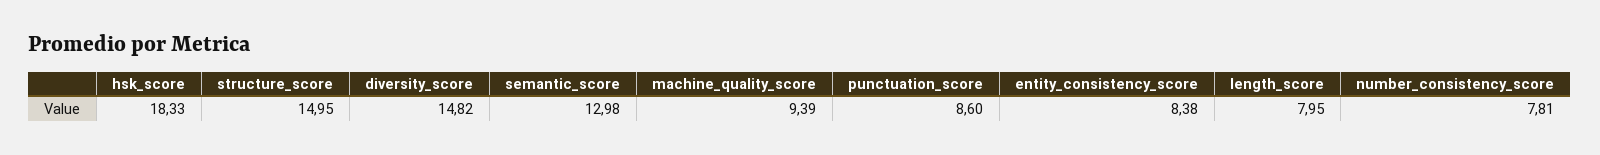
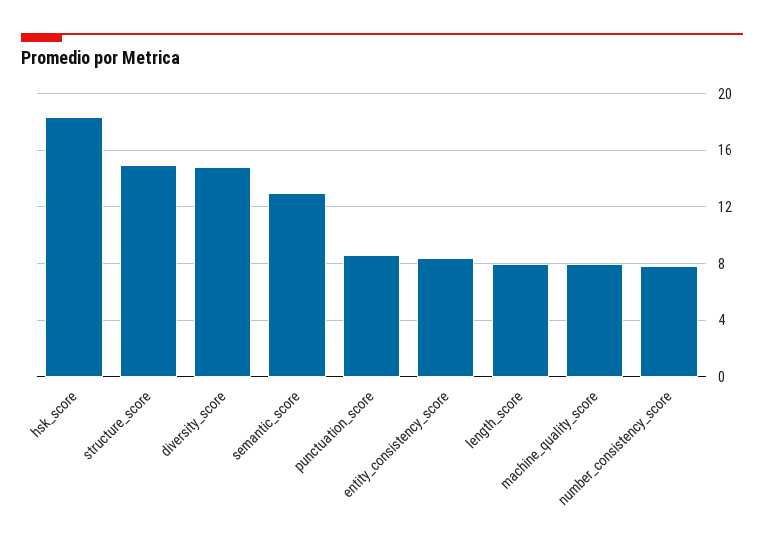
machine_quality_score: 9.39 -> 8

